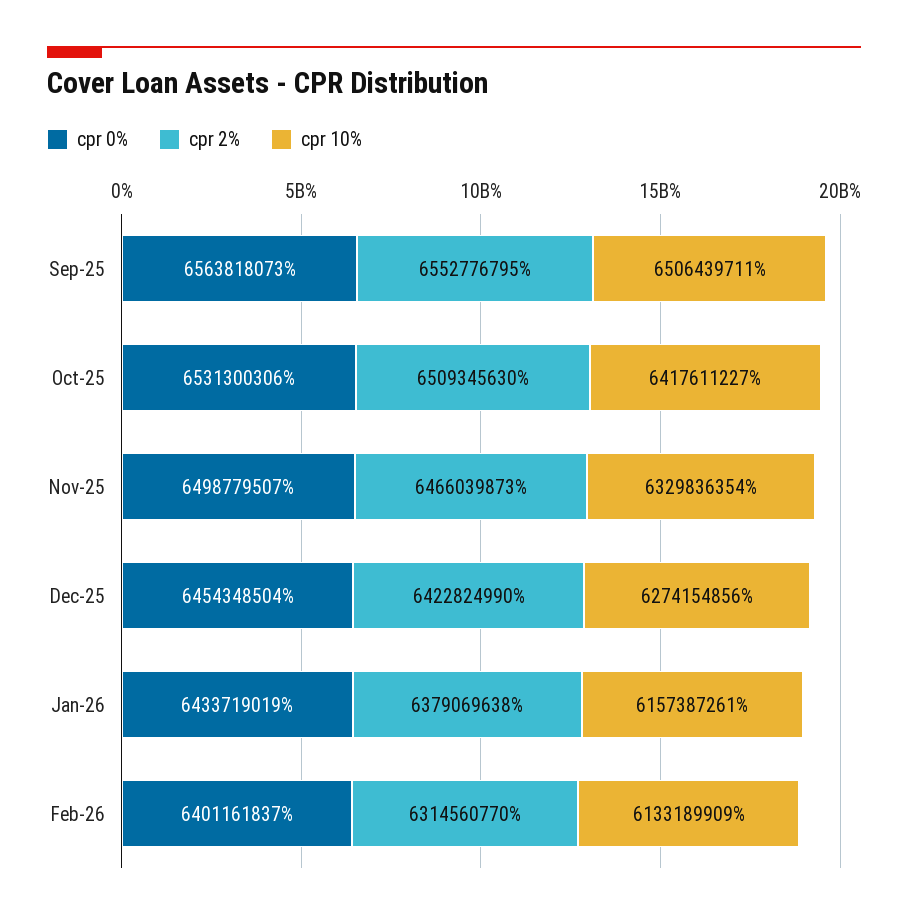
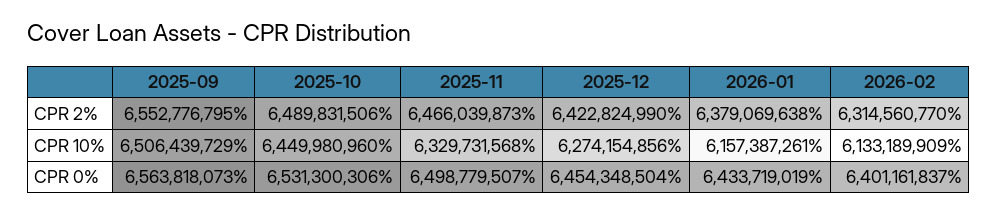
cpr 10%, Sep-25: 6506439711 -> 6506439729
cpr 2%, Oct-25: 6509345630 -> 6489831506
cpr 10%, Oct-25: 6417611227 -> 6449980960
cpr 10%, Nov-25: 6329836354 -> 6329731568

